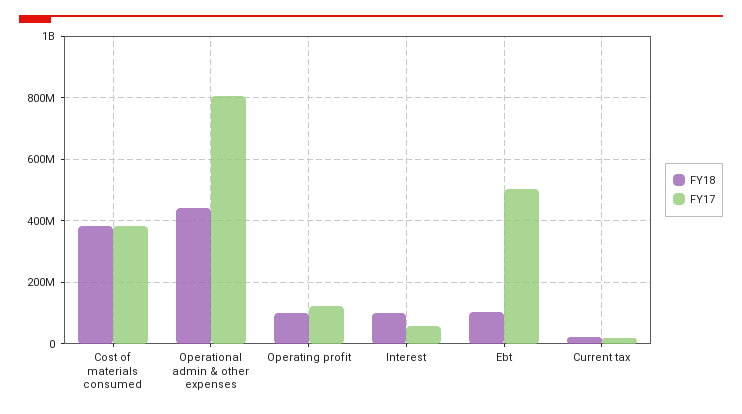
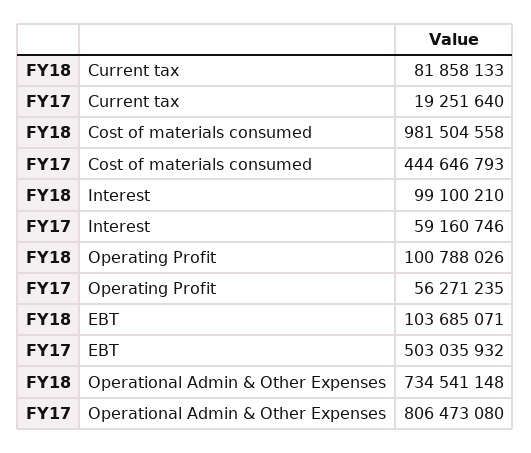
FY18, Cost of materials consumed: 380000000 -> 981504558
FY17, Cost of materials consumed: 380000000 -> 444646793
FY18, Operational admin & other expenses: 440000000 -> 734541148
FY17, Operating profit: 120000000 -> 56271235
FY18, Current tax: 20000000 -> 81858133

